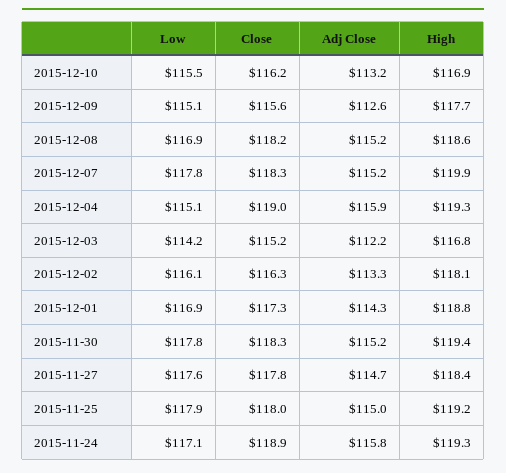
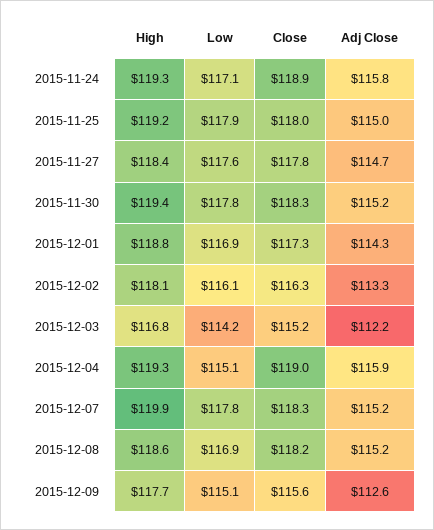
Low, 2015-12-10: 115.5 -> none
Close, 2015-12-10: 116.2 -> none
Adj Close, 2015-12-10: 113.2 -> none
High, 2015-12-10: 116.9 -> none

